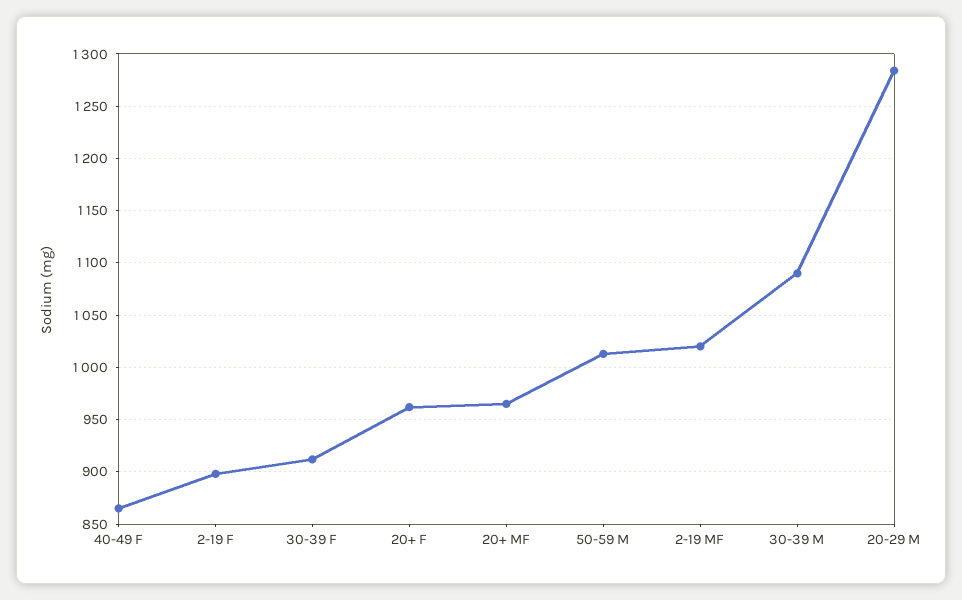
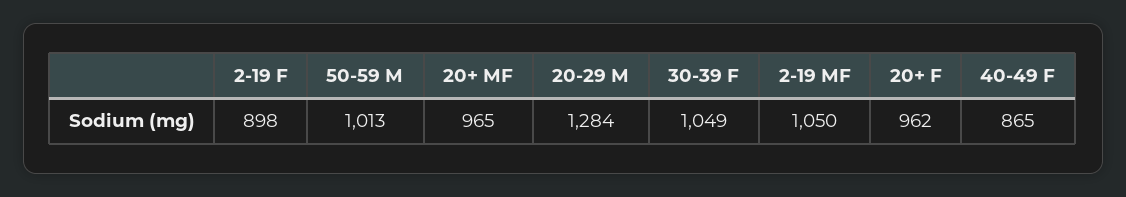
30-39 F: 910 -> 1049
2-19 MF: 1020 -> 1050
30-39 M: 1090 -> none

